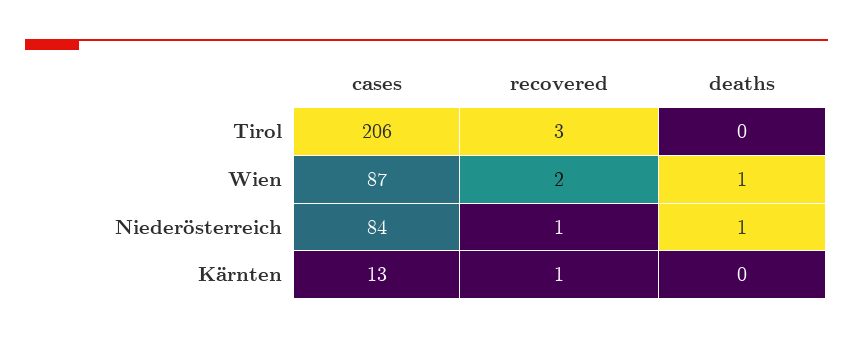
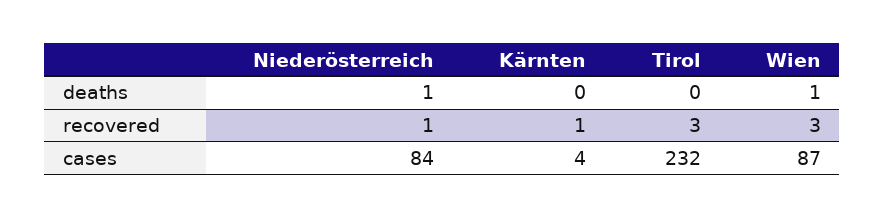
cases, Tirol: 206 -> 232
recovered, Wien: 2 -> 3
cases, Kärnten: 13 -> 4

